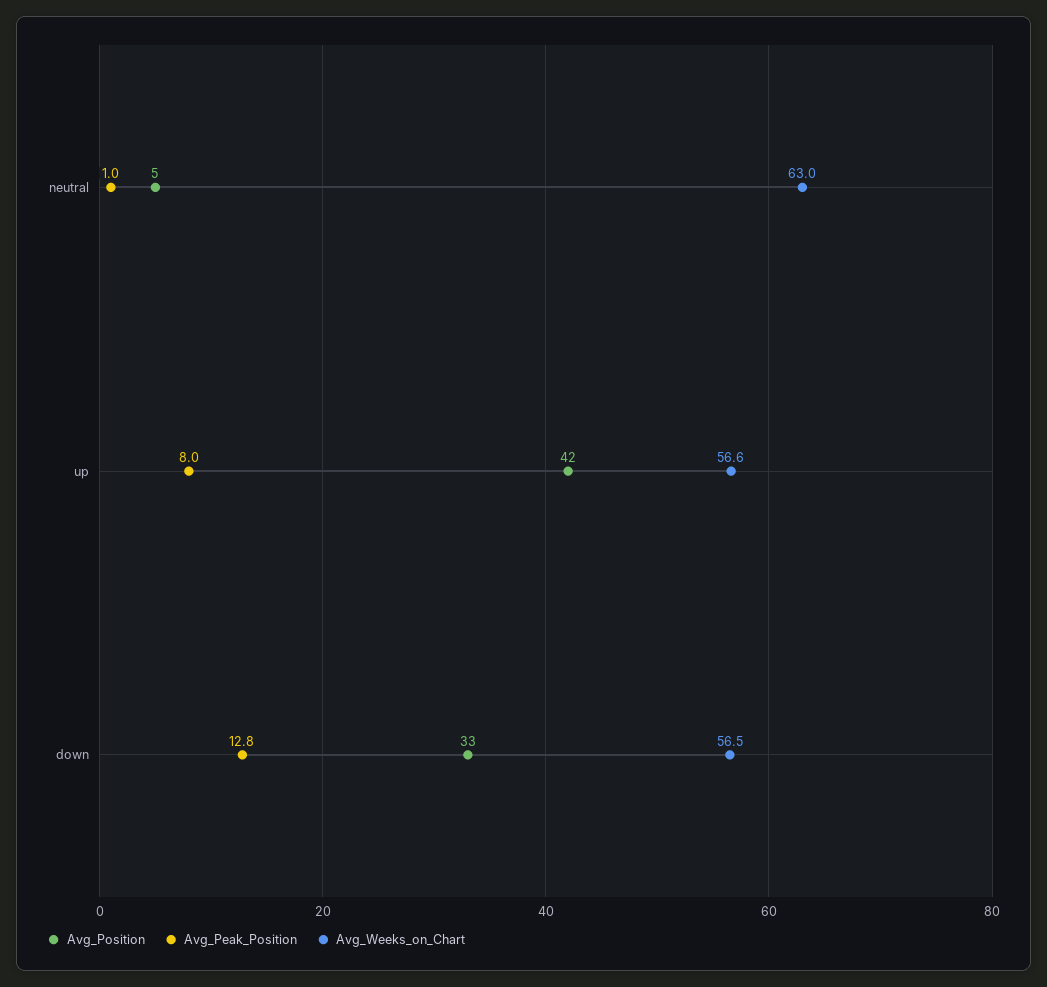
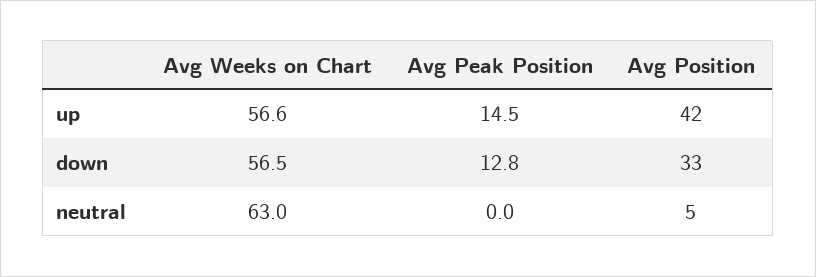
Avg_Peak_Position, neutral: 1 -> 0
Avg_Peak_Position, up: 8 -> 14.5

